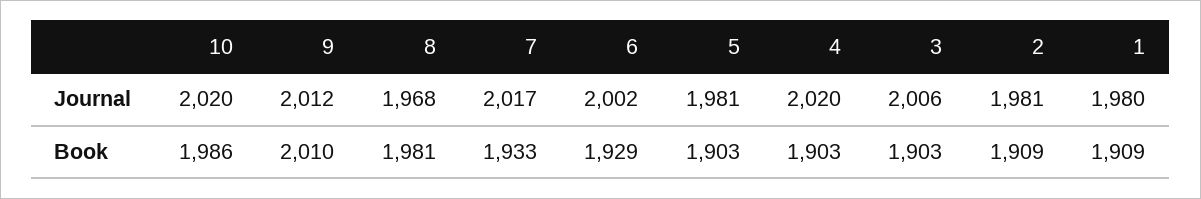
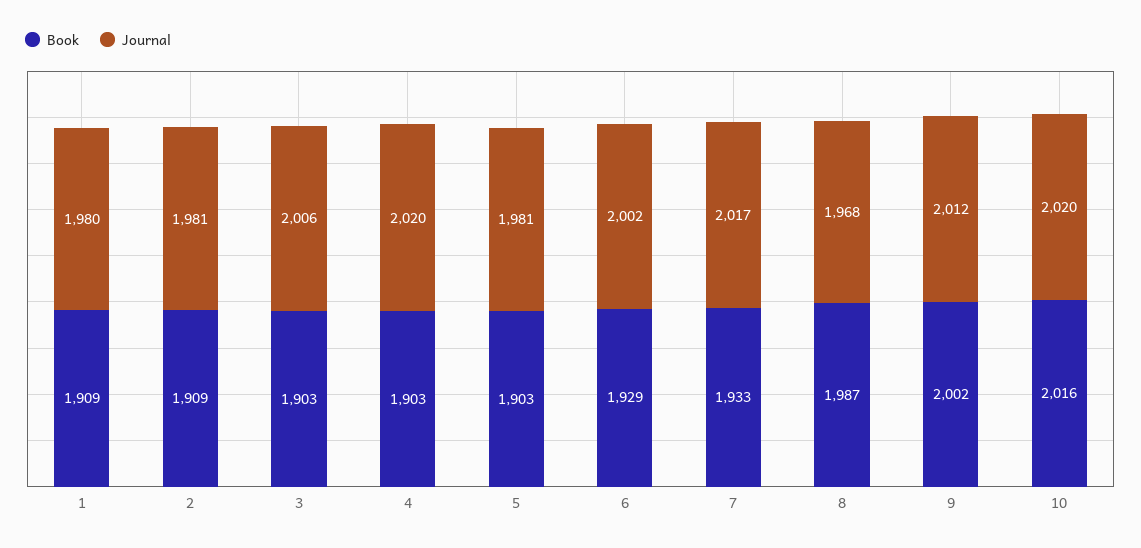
Book, 10: 1986 -> 2016
Book, 9: 2010 -> 2002
Book, 8: 1981 -> 1987

